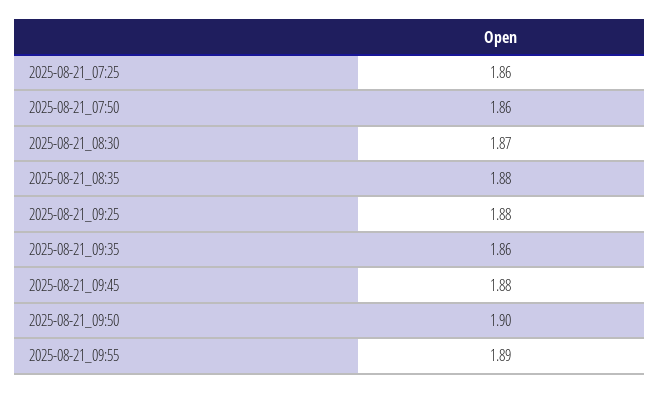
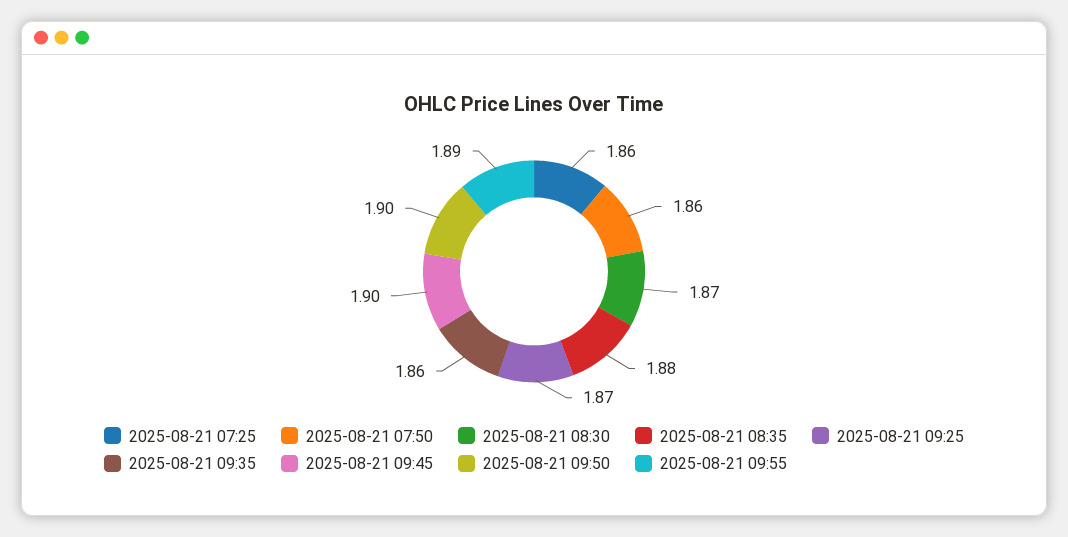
2025-08-21_09:25: 1.88 -> 1.87
2025-08-21_09:45: 1.88 -> 1.9

